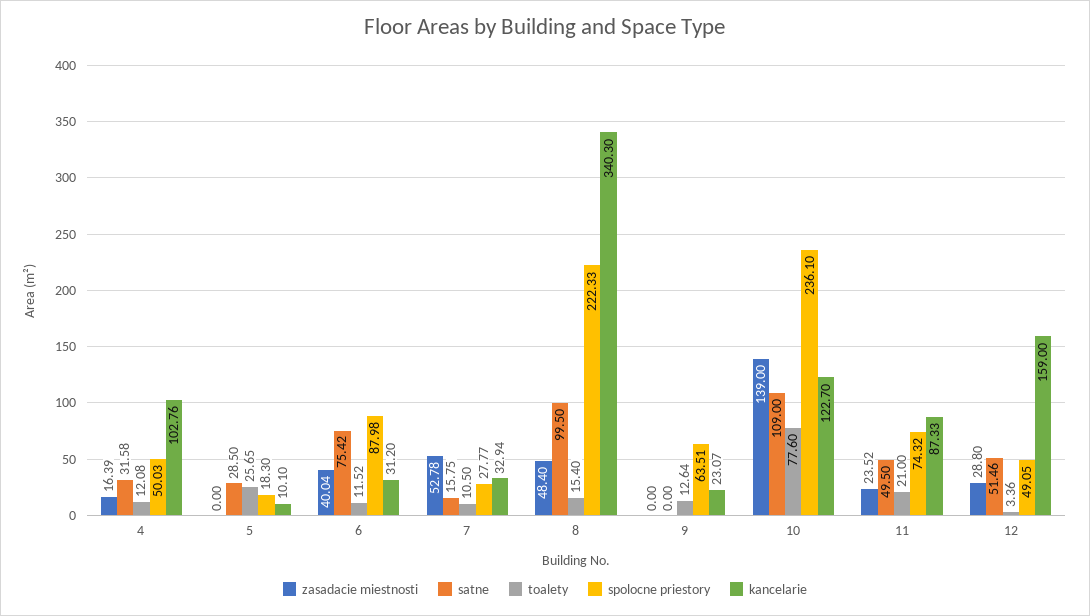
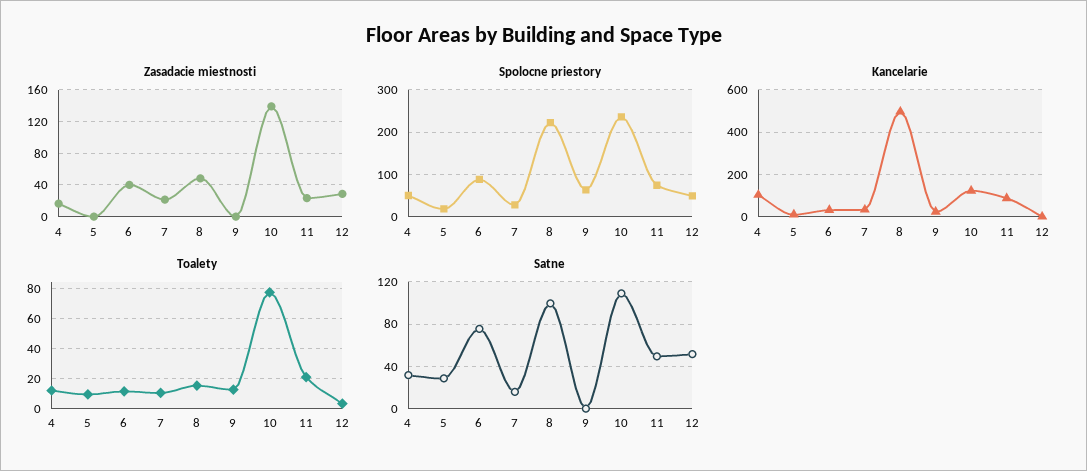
toalety, 5: 25.65 -> 10
zasadacie miestnosti, 7: 52.78 -> 20
kancelarie, 8: 340.3 -> 500
kancelarie, 12: 159 -> 0

